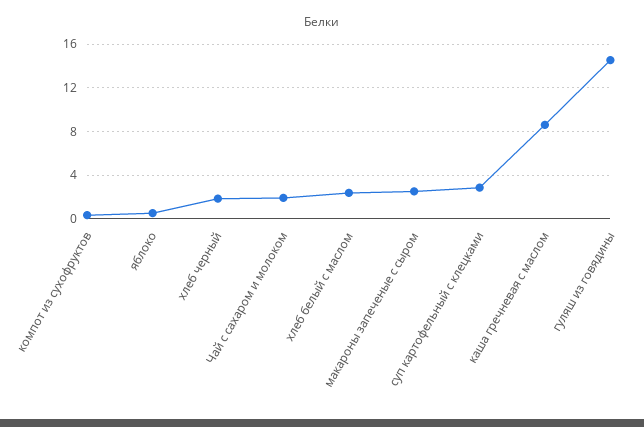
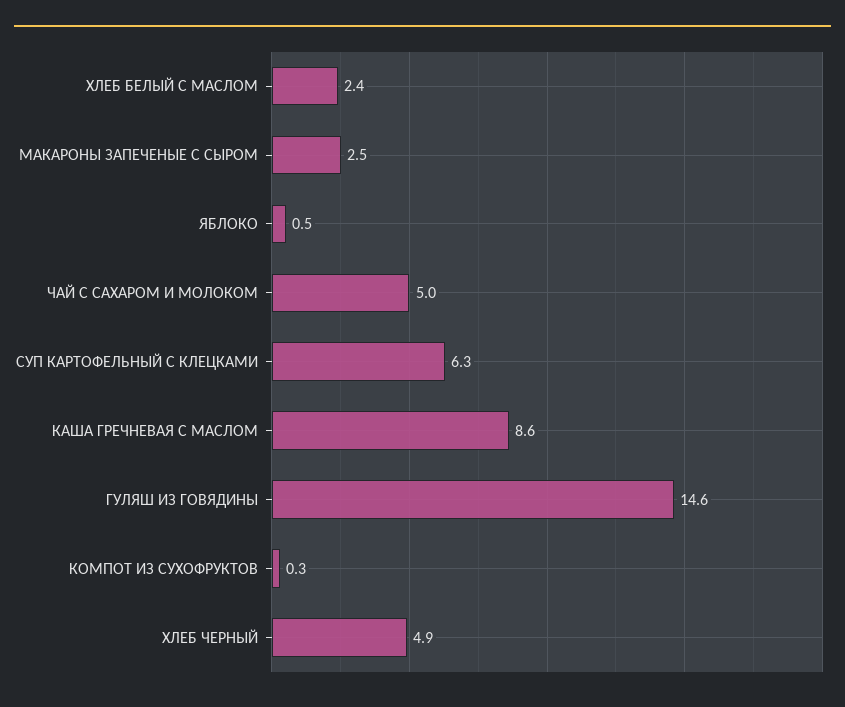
хлеб черный: 2 -> 4.9
Чай с сахаром и молоком: 2 -> 5
суп картофельный с клецками: 3 -> 6.3

